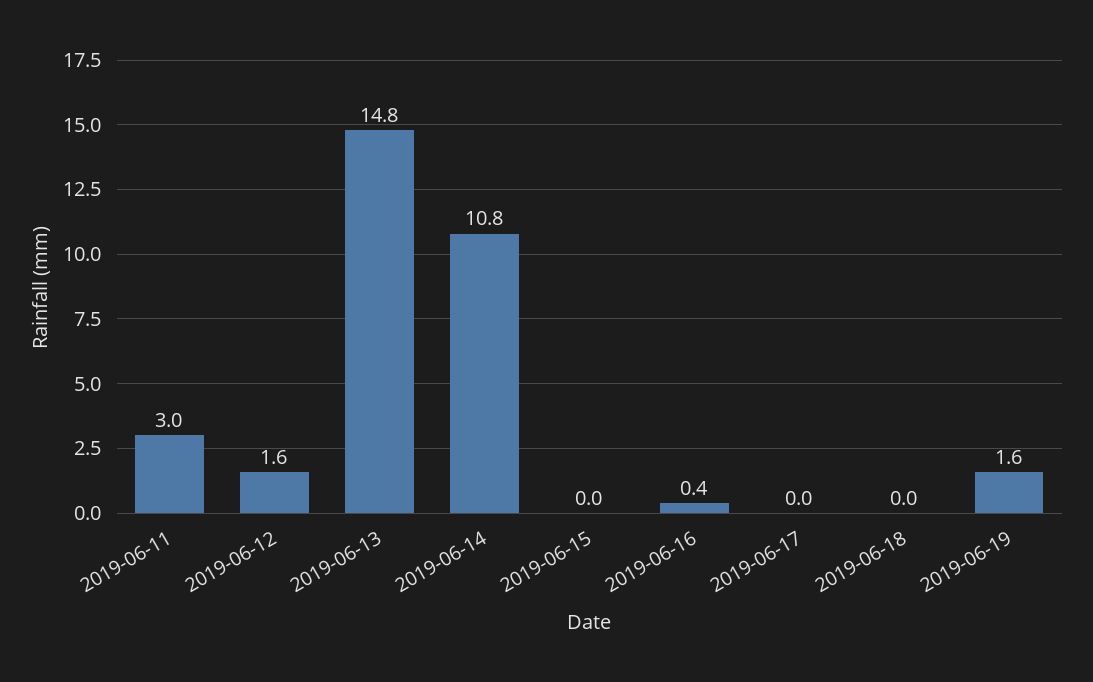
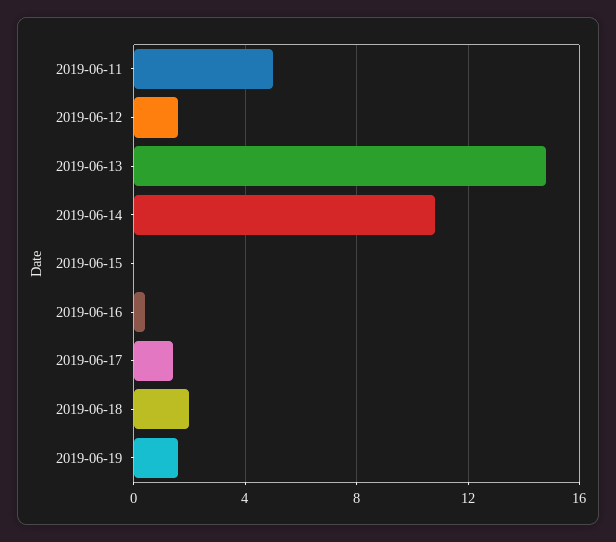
2019-06-11: 3 -> 5
2019-06-17: 0 -> 1.5
2019-06-18: 0 -> 2

